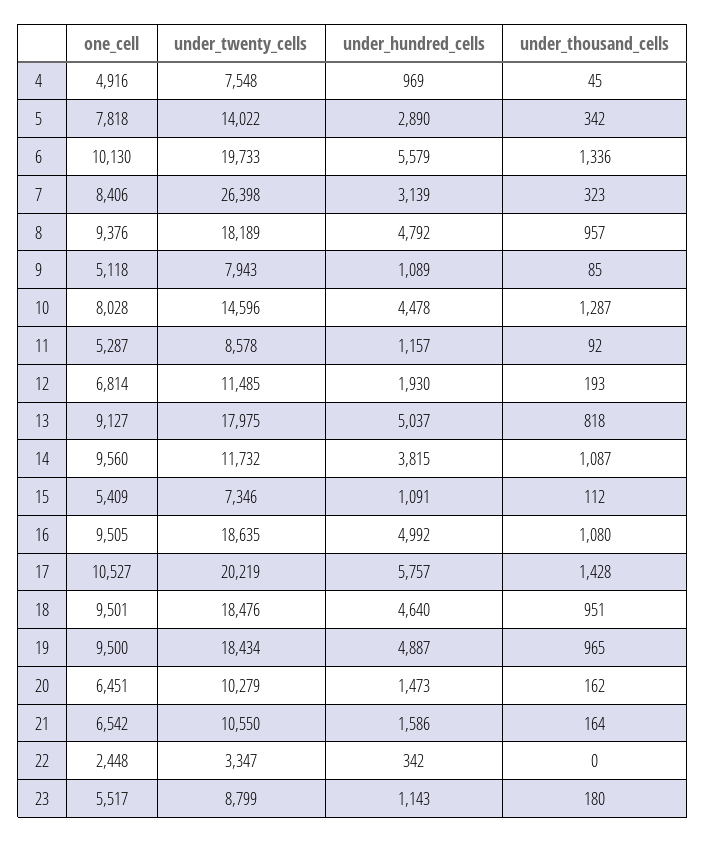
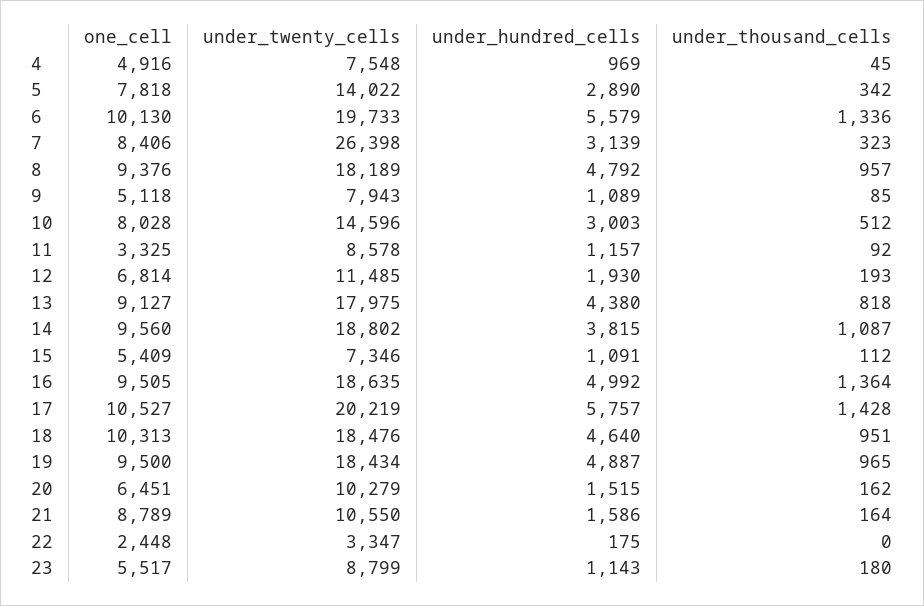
under_hundred_cells, 10: 4478 -> 3003
under_thousand_cells, 10: 1287 -> 512
one_cell, 11: 5287 -> 3325
under_hundred_cells, 13: 5037 -> 4380
under_twenty_cells, 14: 11732 -> 18802
under_thousand_cells, 16: 1080 -> 1364
one_cell, 18: 9501 -> 10313
under_hundred_cells, 20: 1473 -> 1515
one_cell, 21: 6542 -> 8789
under_hundred_cells, 22: 342 -> 175

